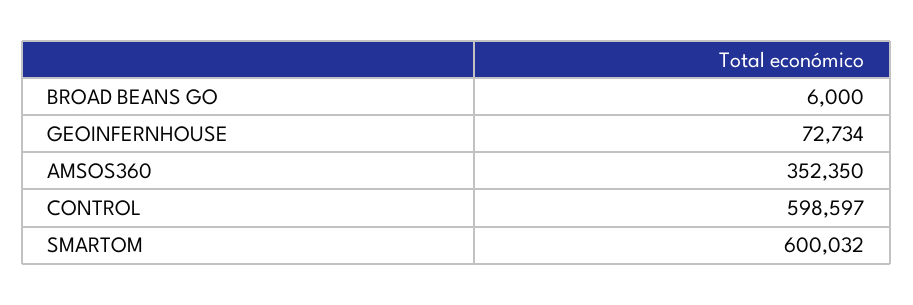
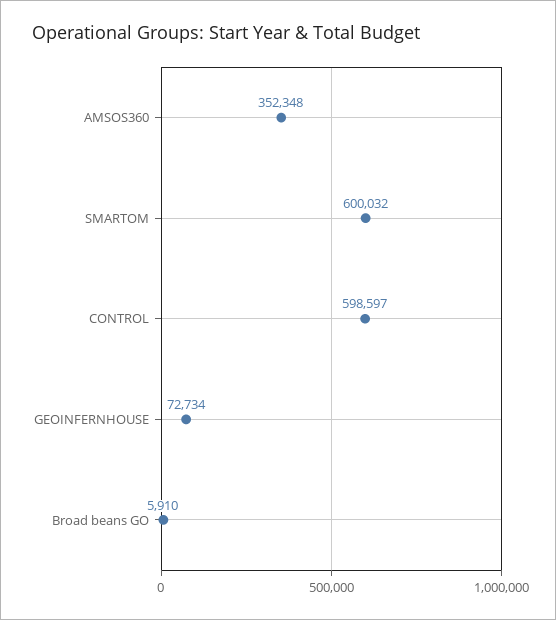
BROAD BEANS GO: 6000 -> 5910
AMSOS360: 352350 -> 352348

